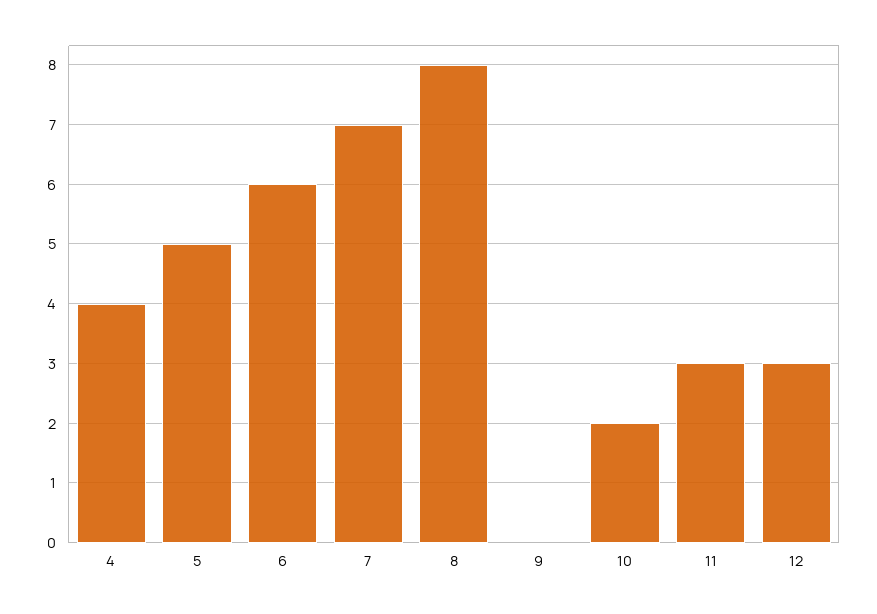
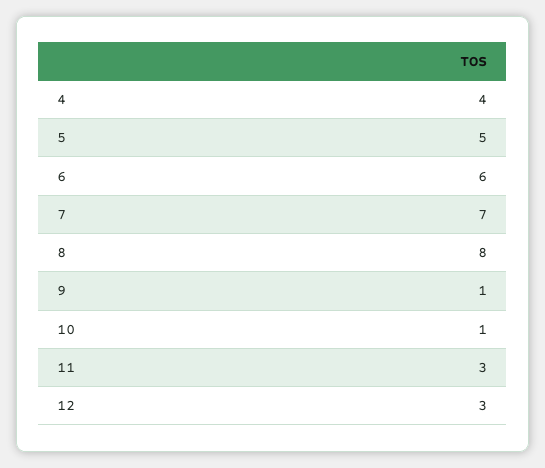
9: 0 -> 1
10: 2 -> 1

